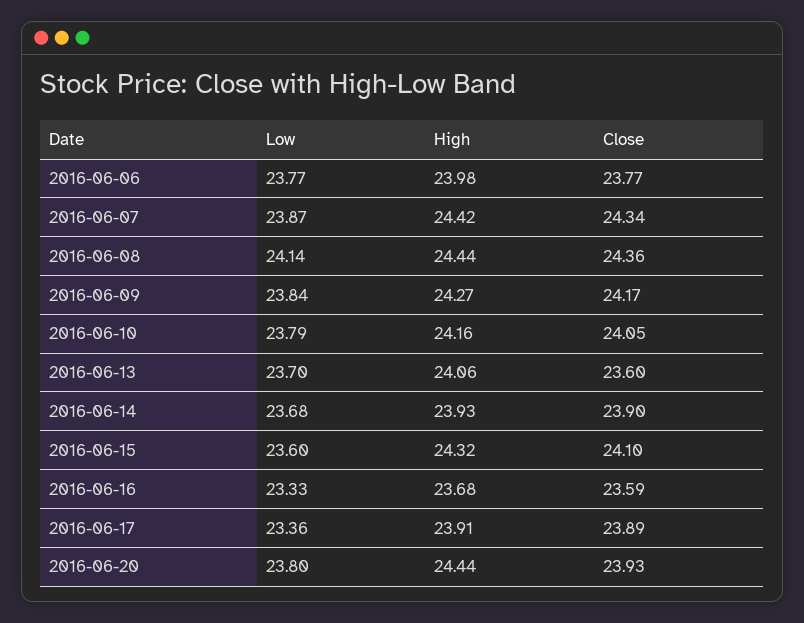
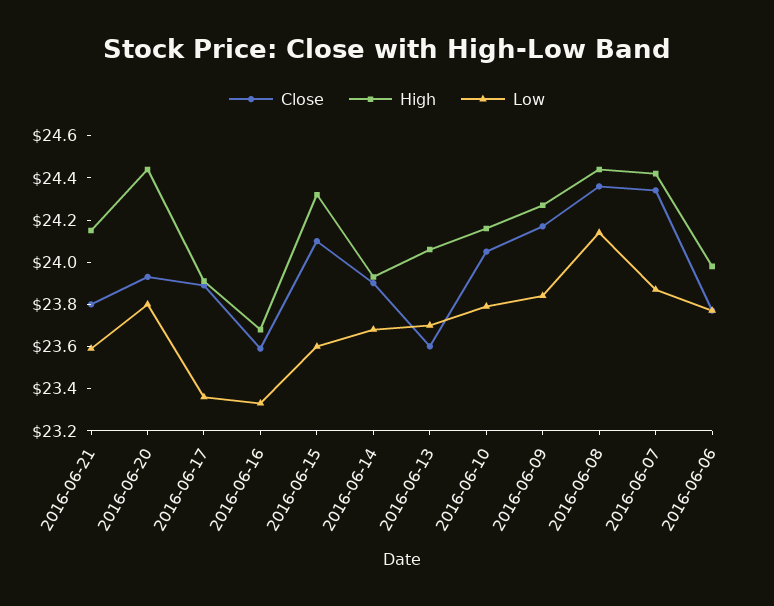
Close, 2016-06-21: none -> 23.8
High, 2016-06-21: none -> 24.15
Low, 2016-06-21: none -> 23.6

